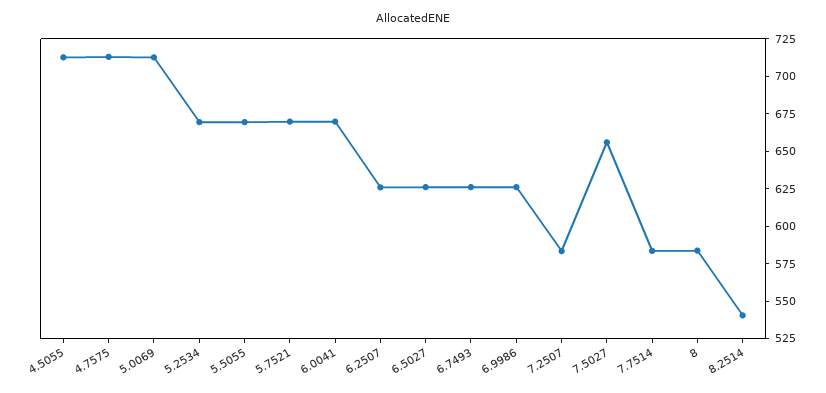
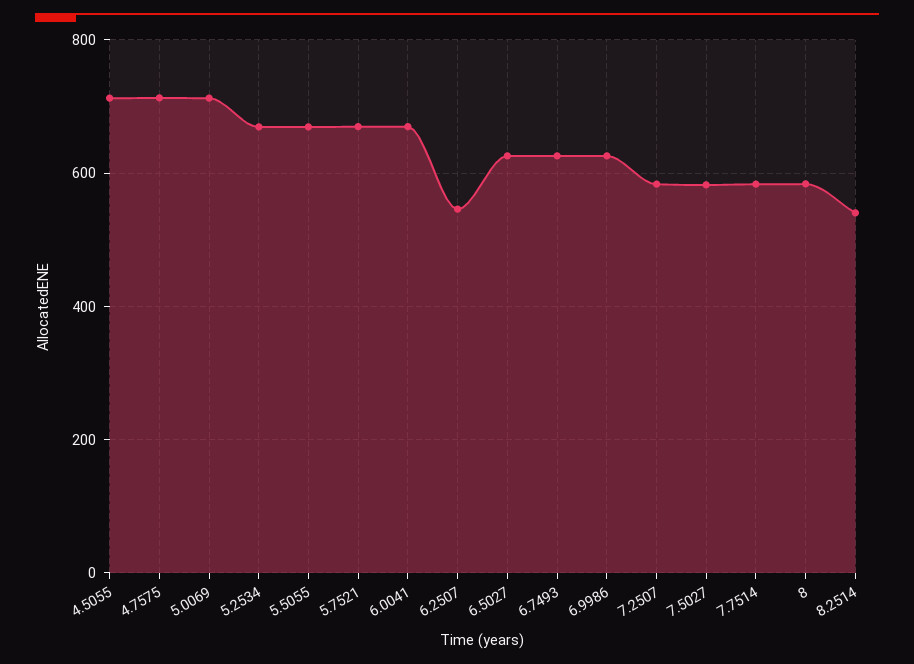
6.2507: 625 -> 540
7.5027: 650 -> 580

